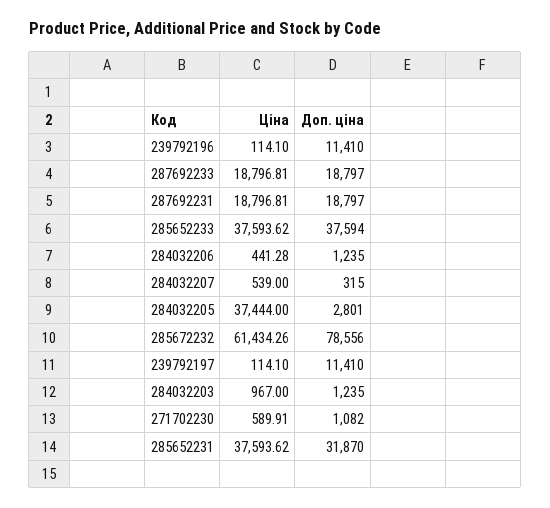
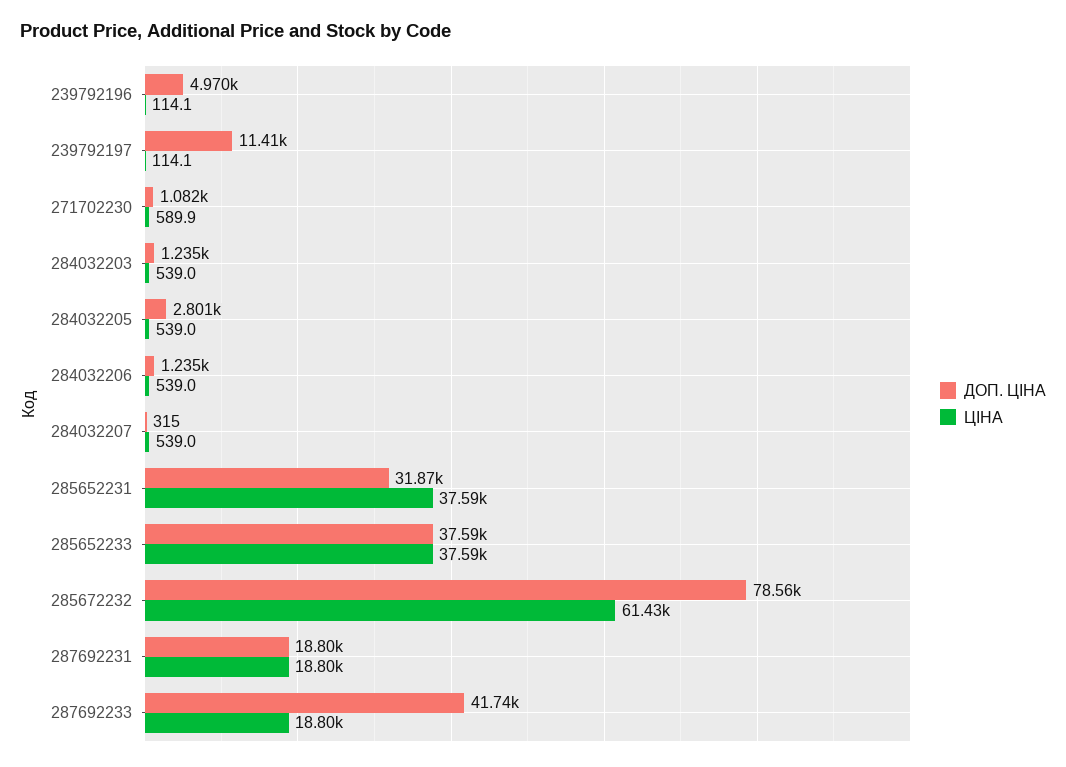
Доп. ціна, 239792196: 11410 -> 4970
Доп. ціна, 287692233: 18797 -> 41740
Ціна, 284032206: 441.28 -> 539
Ціна, 284032205: 37444 -> 539
Ціна, 284032203: 967 -> 539

